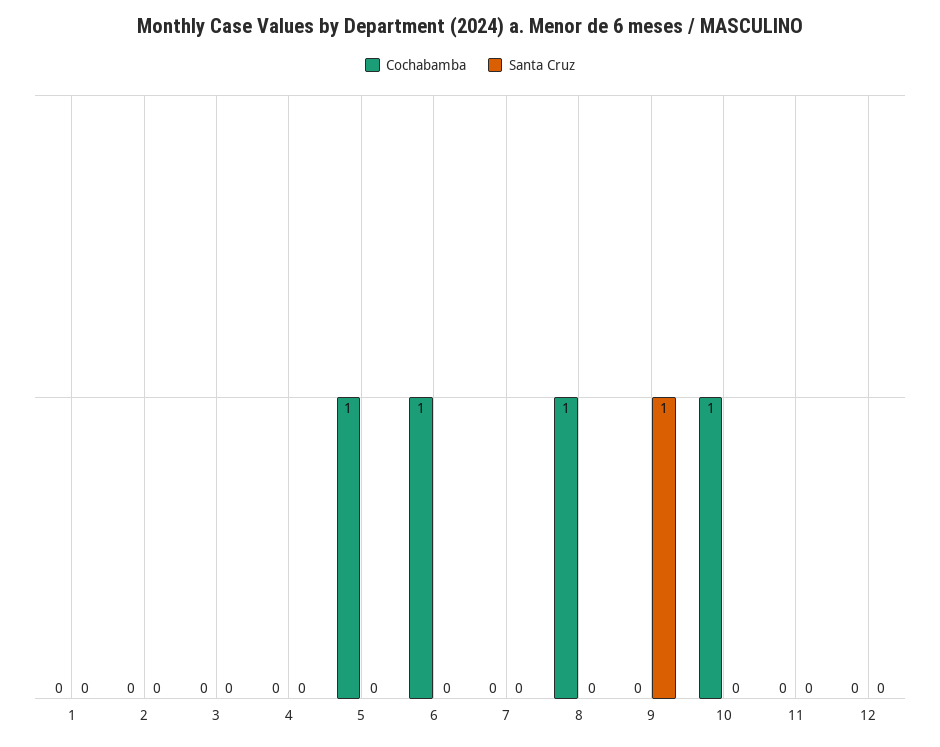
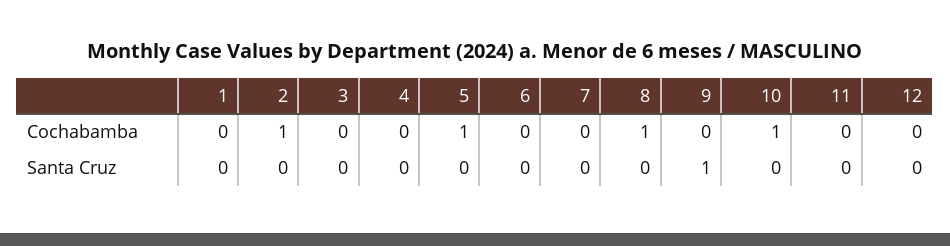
Cochabamba, 2: 0 -> 1
Cochabamba, 6: 1 -> 0

